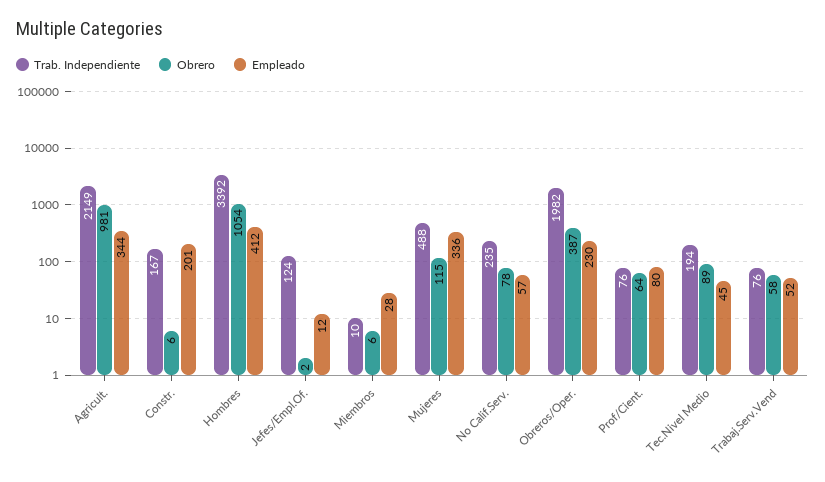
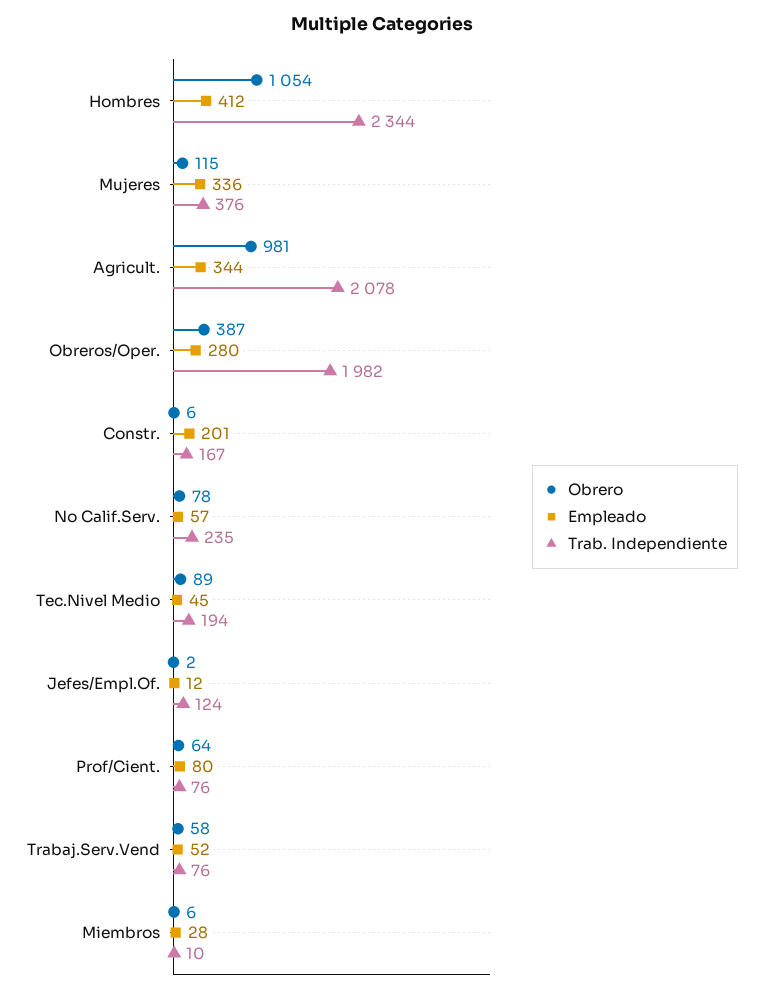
Trab. Independiente, Agricult.: 2149 -> 2078
Trab. Independiente, Hombres: 3392 -> 2344
Trab. Independiente, Mujeres: 488 -> 376
Empleado, Obreros/Oper.: 230 -> 280

